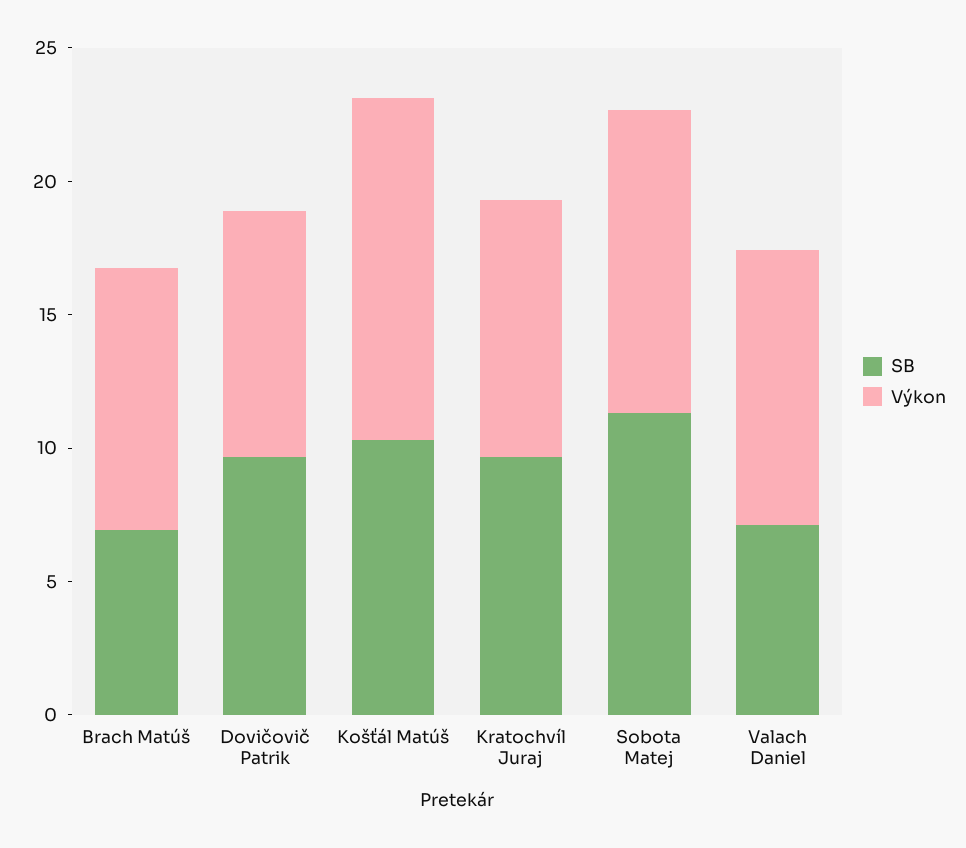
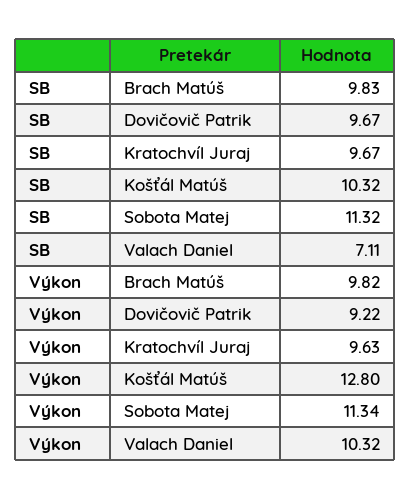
SB, Brach Matúš: 7 -> 9.83

